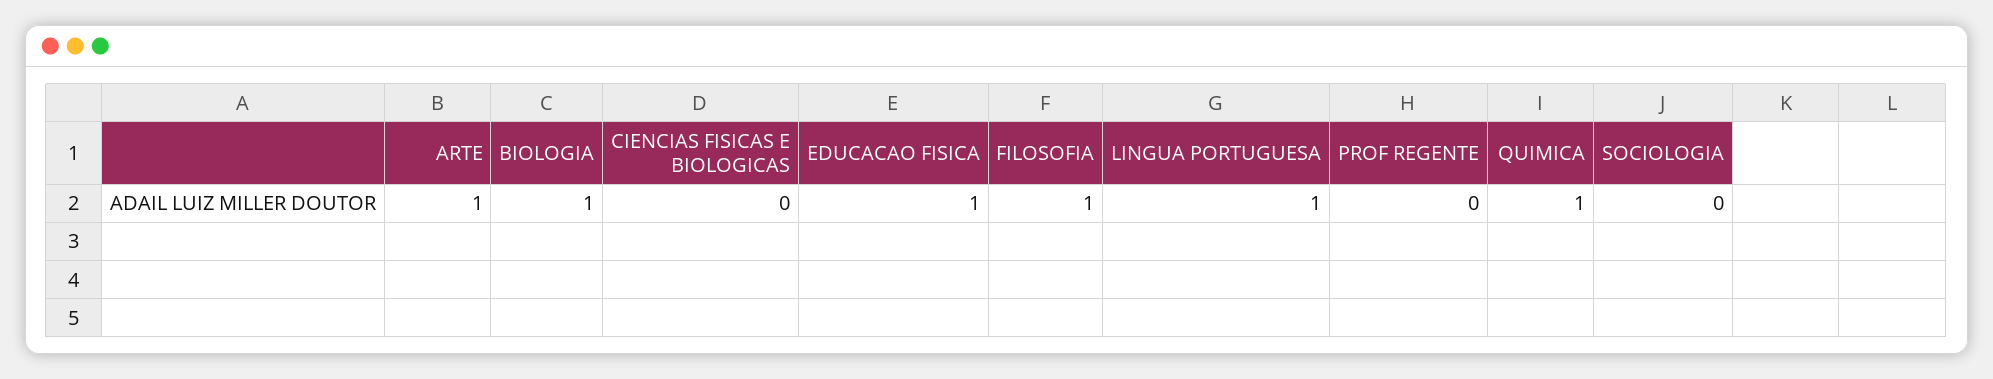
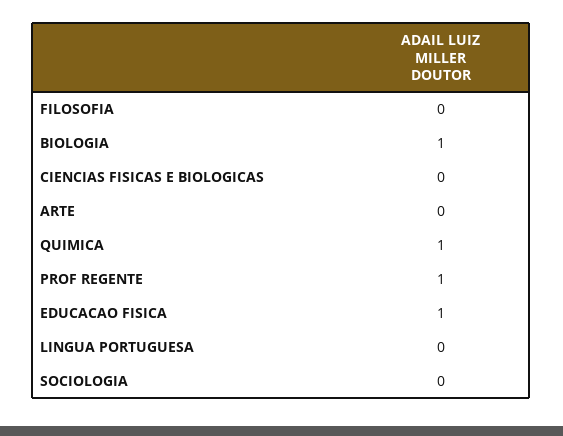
ARTE: 1 -> 0
FILOSOFIA: 1 -> 0
LINGUA PORTUGUESA: 1 -> 0
PROF REGENTE: 0 -> 1

